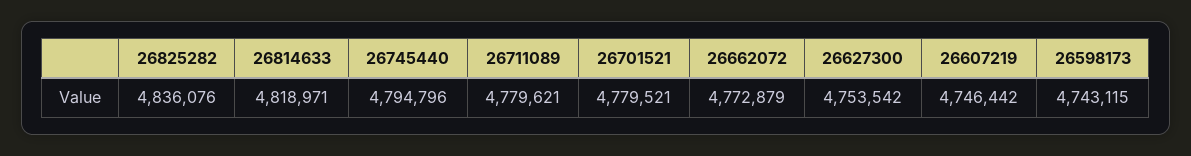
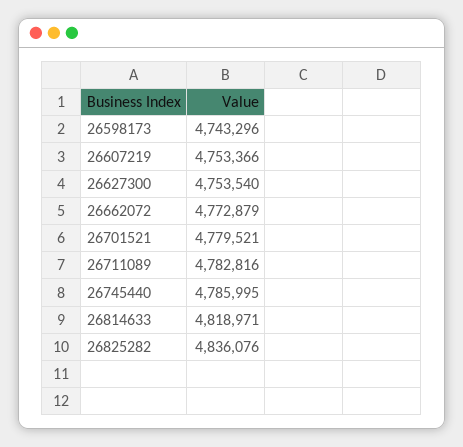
26745440: 4794796 -> 4785995
26711089: 4779621 -> 4782816
26627300: 4753542 -> 4753540
26607219: 4746442 -> 4753366
26598173: 4743115 -> 4743296

